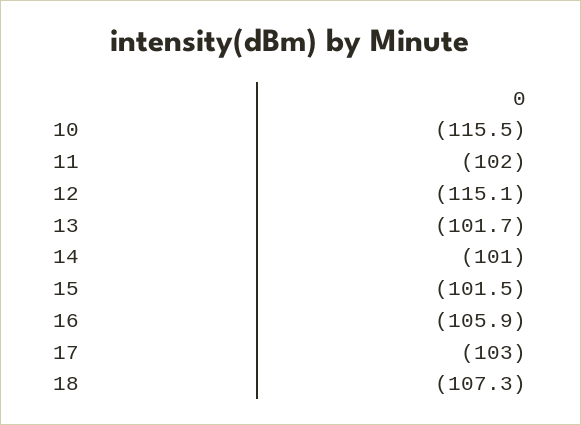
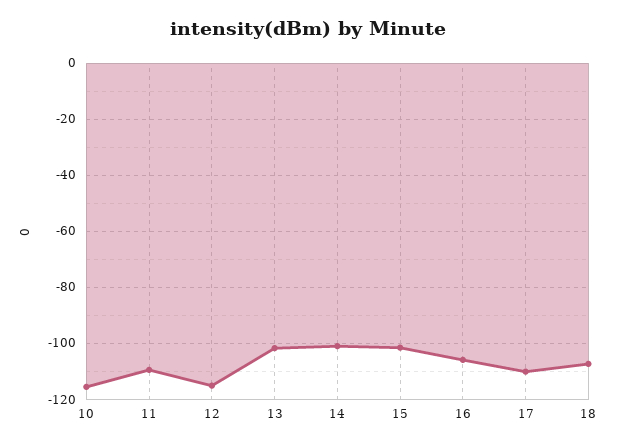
11: -102 -> -110
17: -103 -> -110

